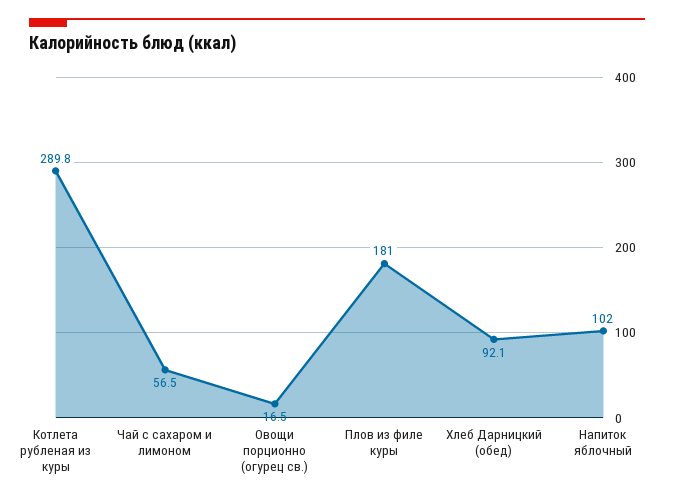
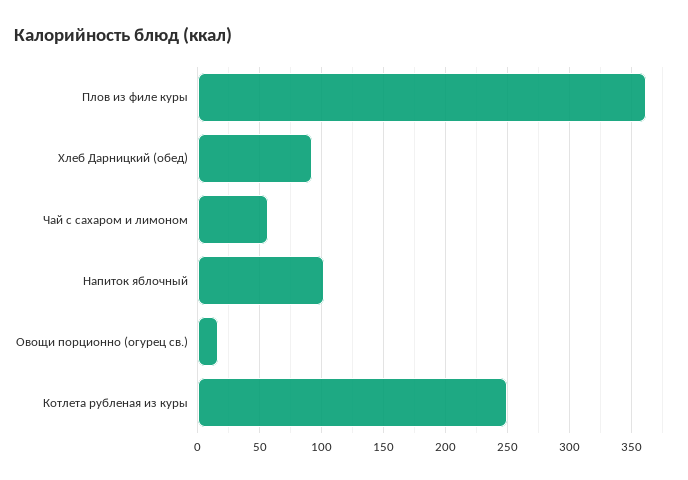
Котлета рубленая из куры: 289.8 -> 250
Плов из филе куры: 181 -> 360

